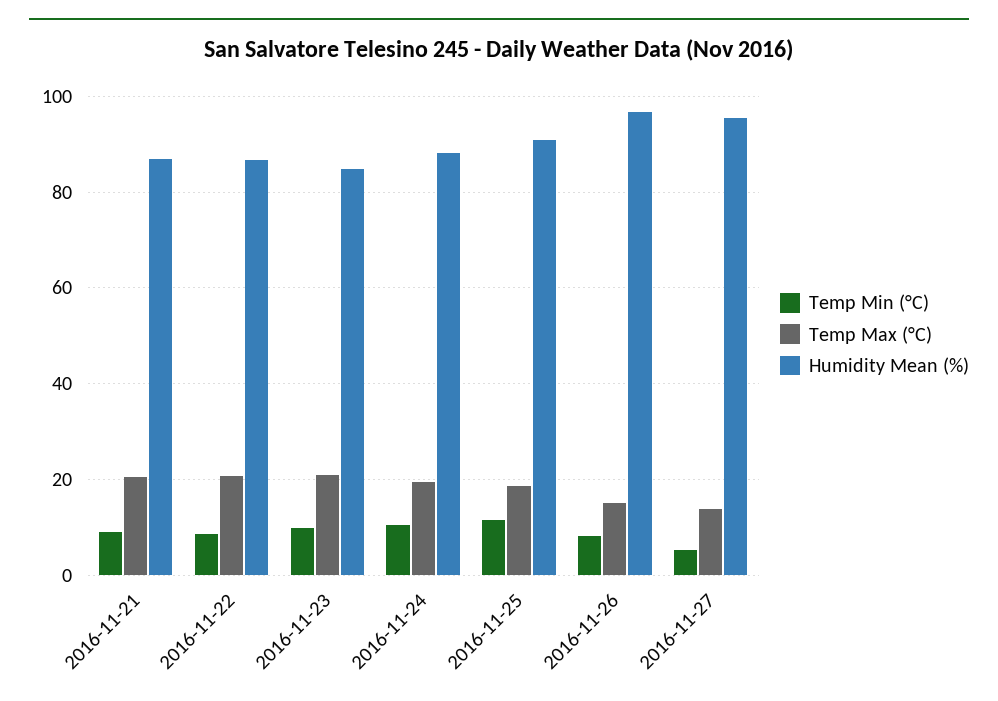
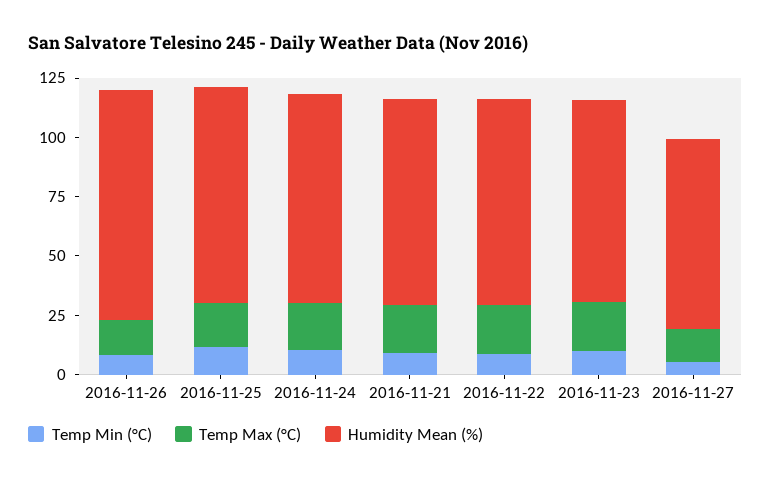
Humidity Mean (%), 2016-11-27: 96 -> 80

